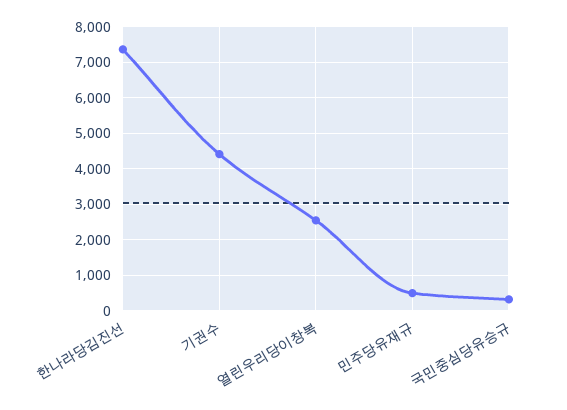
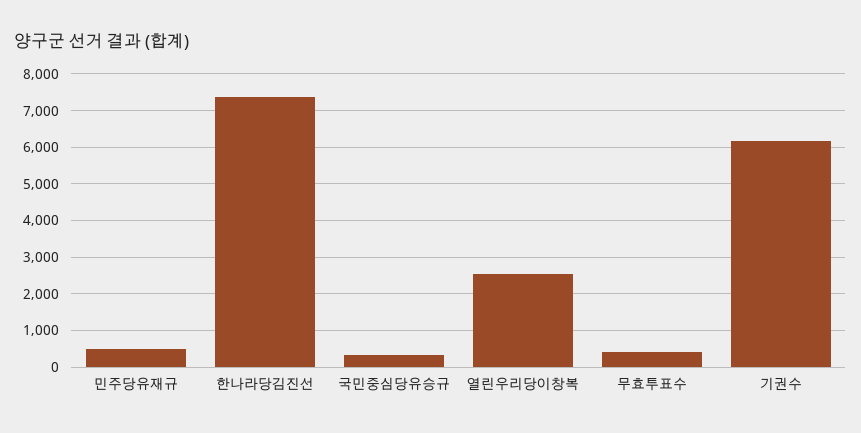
기권수: 4400 -> 6200
무효투표수: none -> 400

